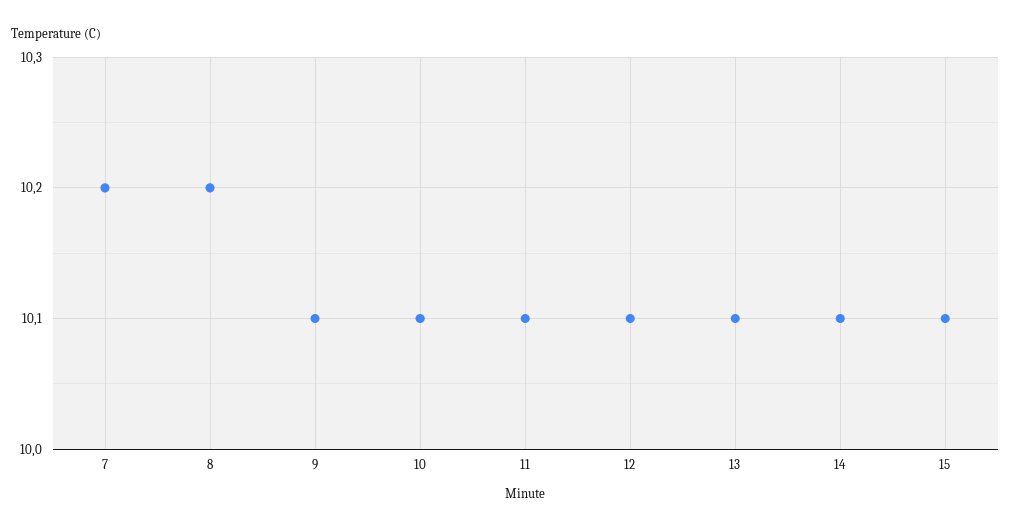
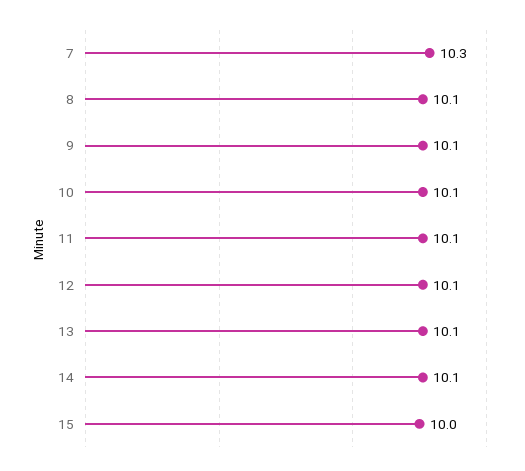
7: 10.2 -> 10.3
8: 10.2 -> 10.1
15: 10.1 -> 10

